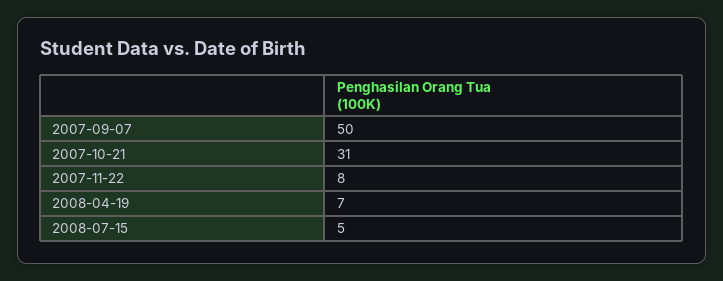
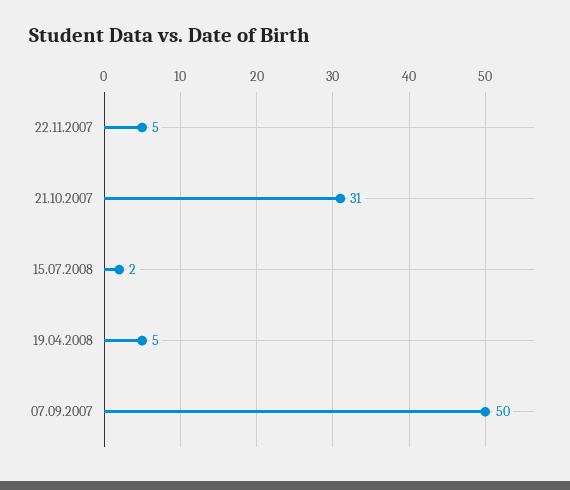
2007-11-22: 8 -> 5
2008-04-19: 7 -> 5
2008-07-15: 5 -> 2

